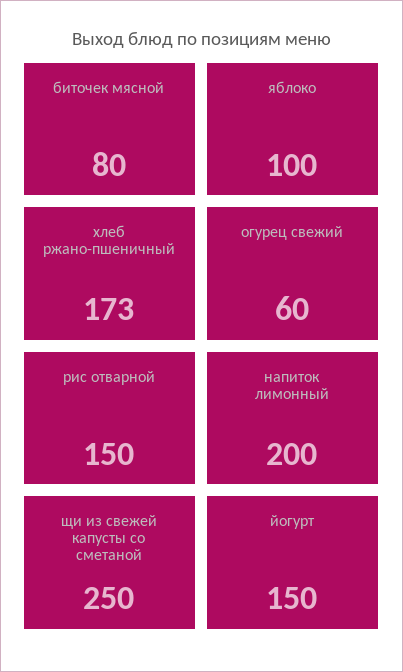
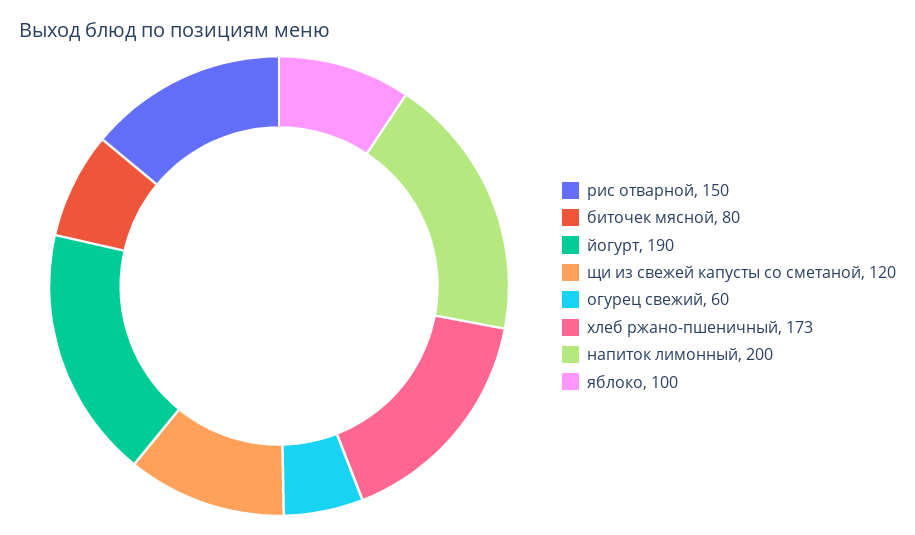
щи из свежей капусты со сметаной: 250 -> 120
йогурт: 150 -> 190

